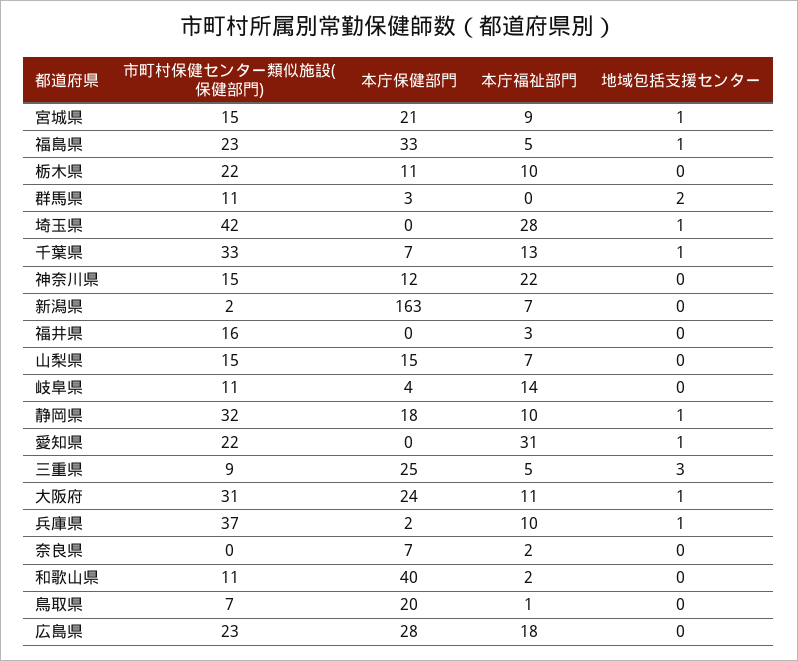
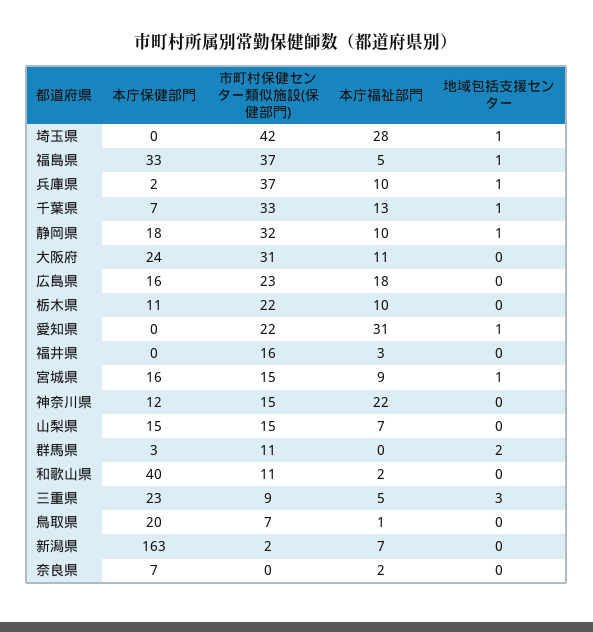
本庁保健部門, 宮城県: 21 -> 16
市町村保健センター類似施設(保健部門), 福島県: 23 -> 37
市町村保健センター類似施設(保健部門), 岐阜県: 11 -> none
本庁保健部門, 岐阜県: 4 -> none
本庁福祉部門, 岐阜県: 14 -> none
地域包括支援センター, 岐阜県: 0 -> none
本庁保健部門, 三重県: 25 -> 23
地域包括支援センター, 大阪府: 1 -> 0
本庁保健部門, 広島県: 28 -> 16

